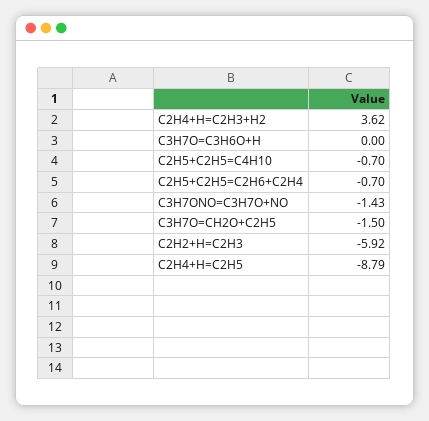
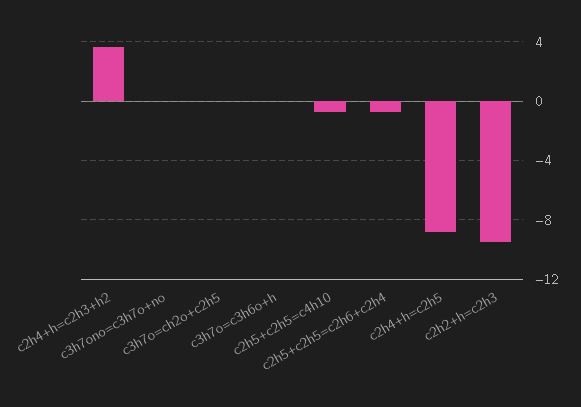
C3H7ONO=C3H7O+NO: -1.43 -> 0
C3H7O=CH2O+C2H5: -1.5 -> 0
C2H2+H=C2H3: -5.92 -> -9.5

